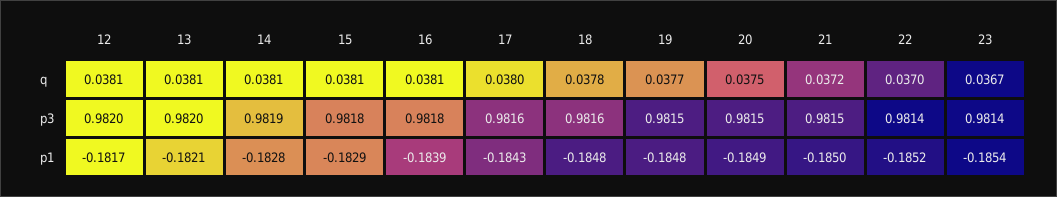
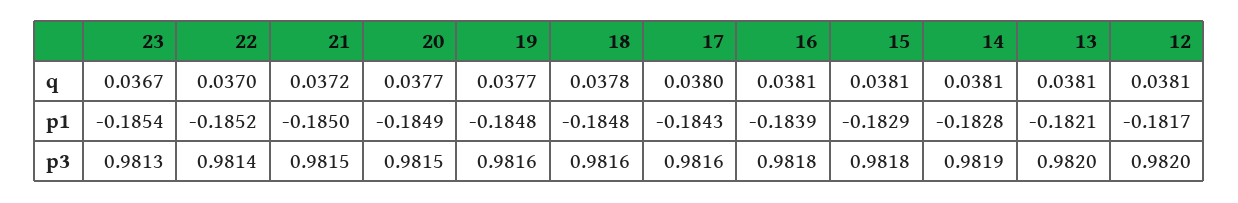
20, q: 0.0375 -> 0.0377
19, p3: 0.9815 -> 0.9816
23, p3: 0.9814 -> 0.9813

